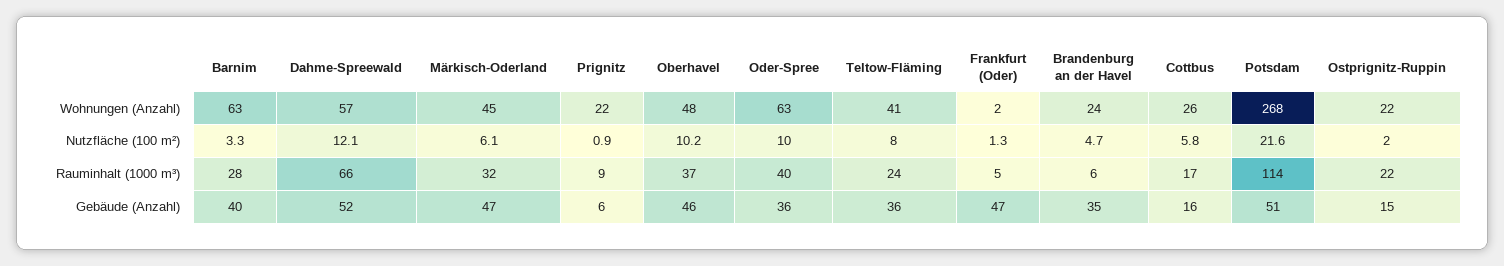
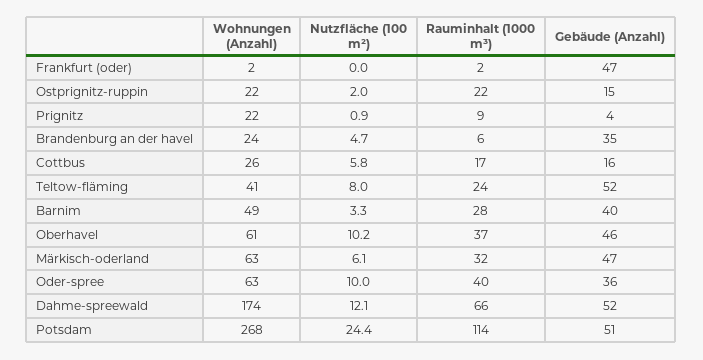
Barnim, Wohnungen (Anzahl): 63 -> 49
Dahme-Spreewald, Wohnungen (Anzahl): 57 -> 174
Märkisch-Oderland, Wohnungen (Anzahl): 45 -> 63
Oberhavel, Wohnungen (Anzahl): 48 -> 61
Frankfurt (Oder), Nutzfläche (100 m²): 1.3 -> 0
Potsdam, Nutzfläche (100 m²): 21.6 -> 24.4
Frankfurt (Oder), Rauminhalt (1000 m³): 5 -> 2
Prignitz, Gebäude (Anzahl): 6 -> 4
Teltow-Fläming, Gebäude (Anzahl): 36 -> 52

